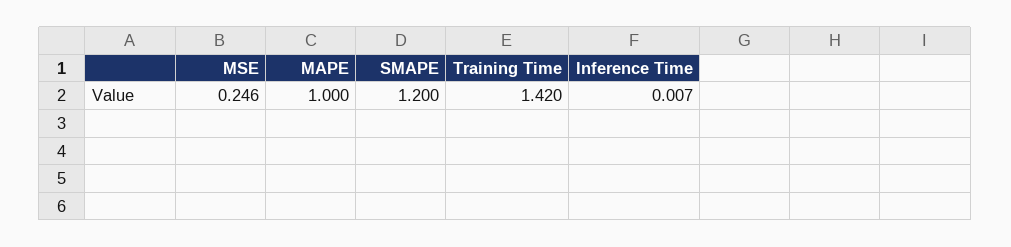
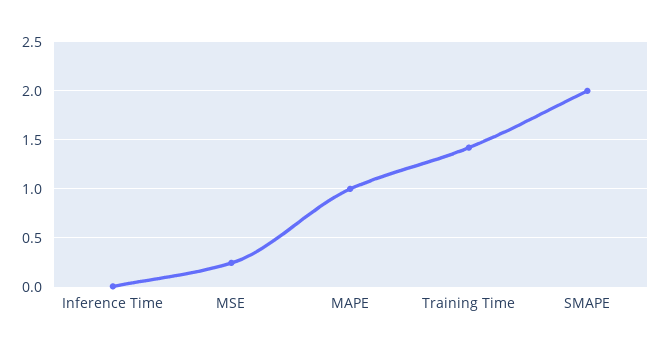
SMAPE: 1.2 -> 2

